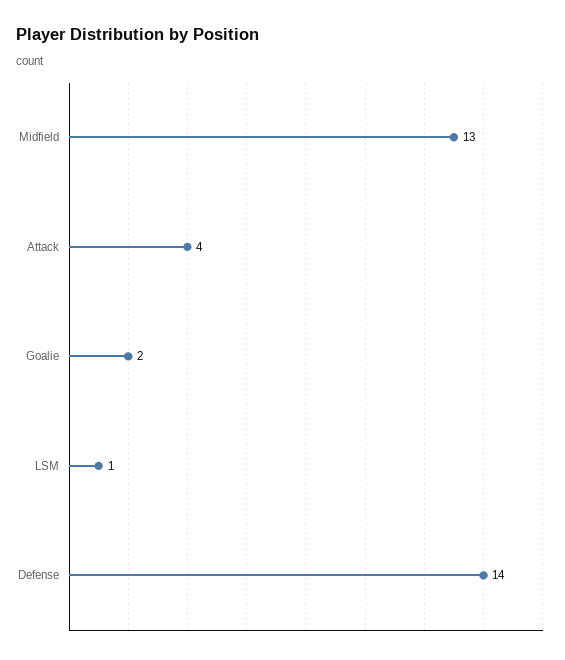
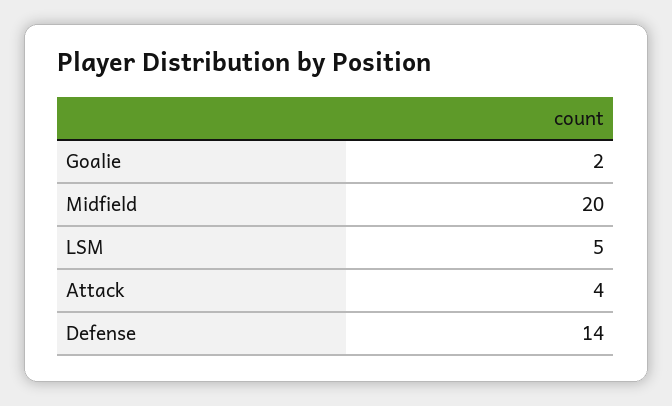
Midfield: 13 -> 20
LSM: 1 -> 5

